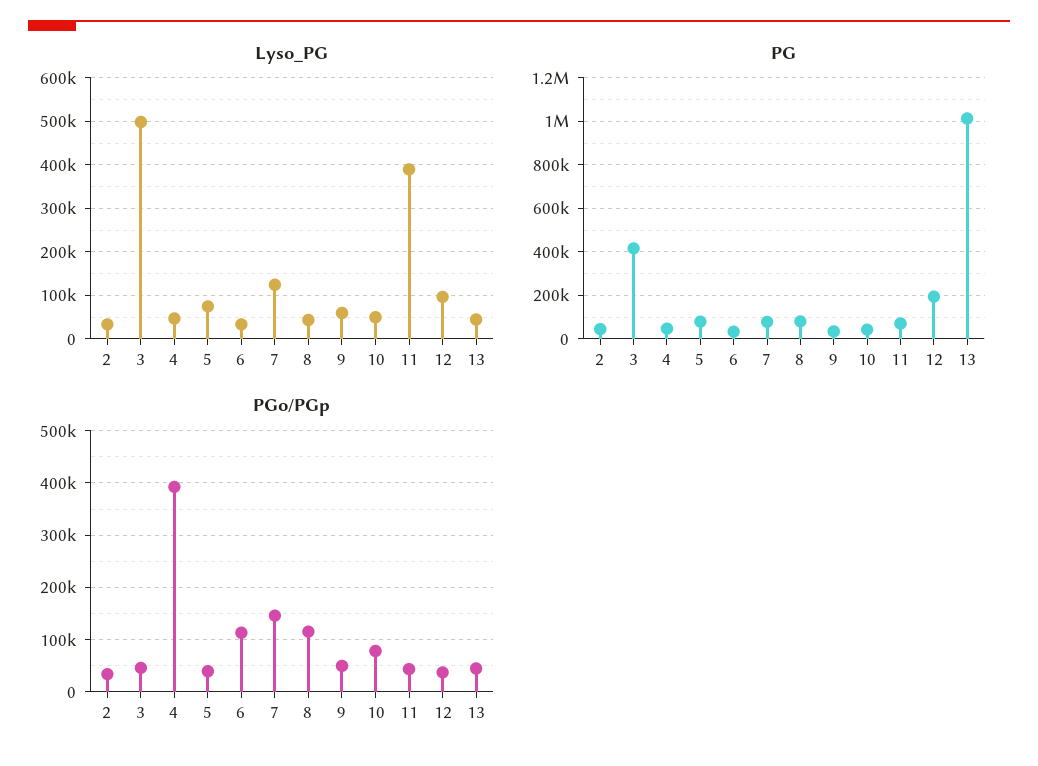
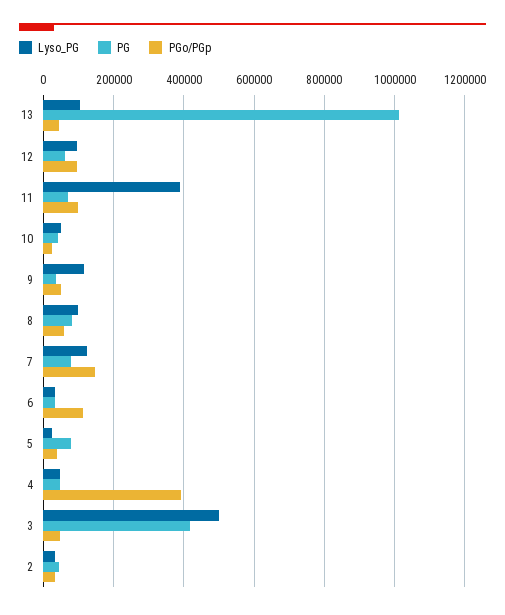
Lyso_PG, 5: 80000 -> 20000
Lyso_PG, 8: 40000 -> 100000
Lyso_PG, 9: 60000 -> 120000
Lyso_PG, 13: 40000 -> 100000
PG, 12: 200000 -> 60000
PGo/PGp, 8: 120000 -> 60000
PGo/PGp, 10: 80000 -> 20000
PGo/PGp, 11: 40000 -> 100000
PGo/PGp, 12: 40000 -> 100000

